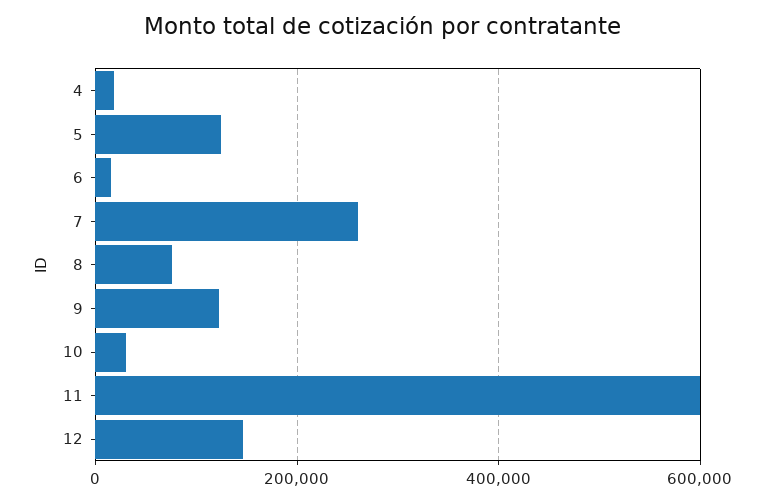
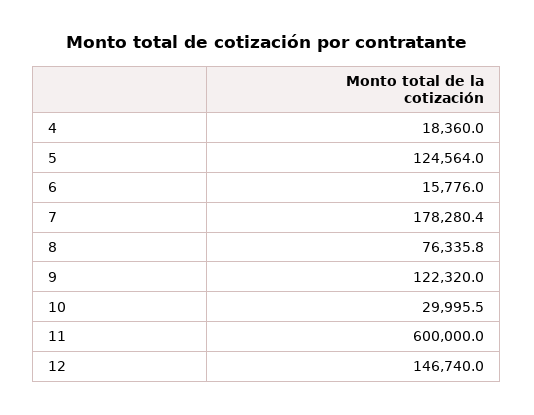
7: 260000 -> 178280.4

